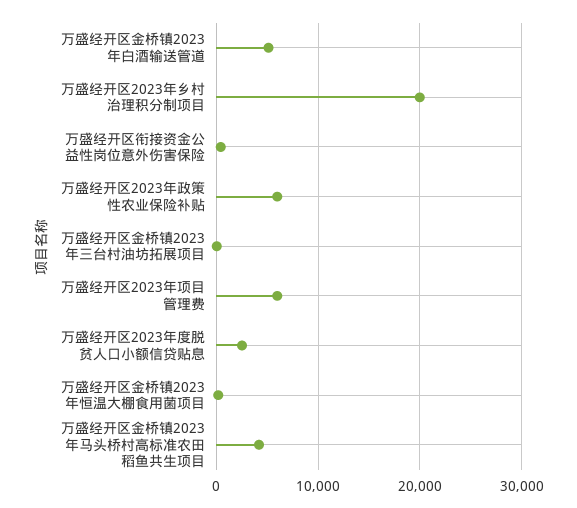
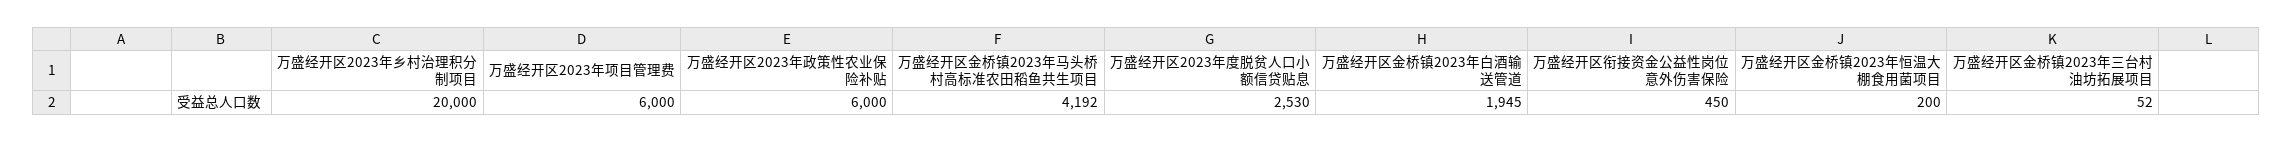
万盛经开区金桥镇2023年白酒输送管道: 5000 -> 1945

